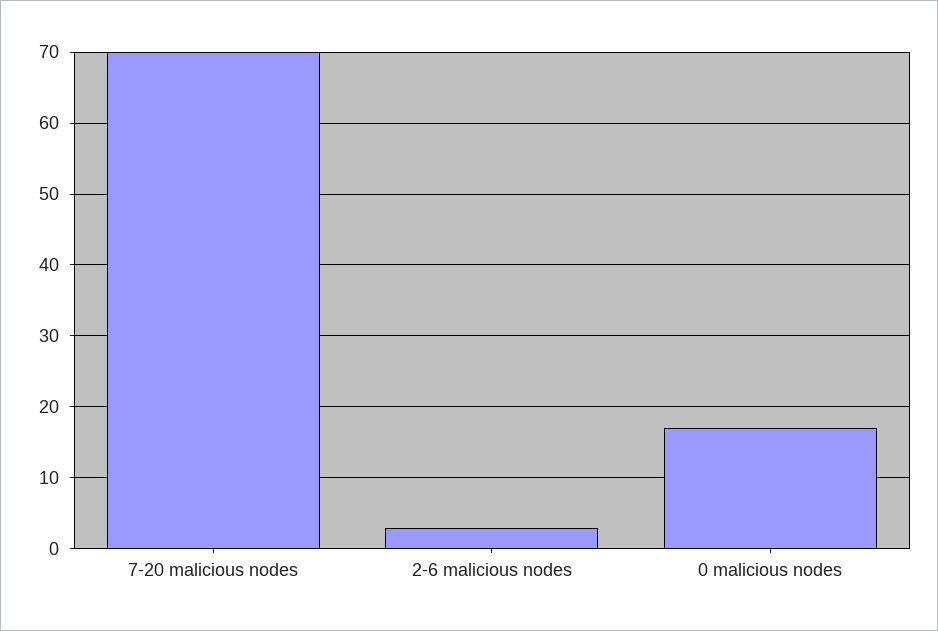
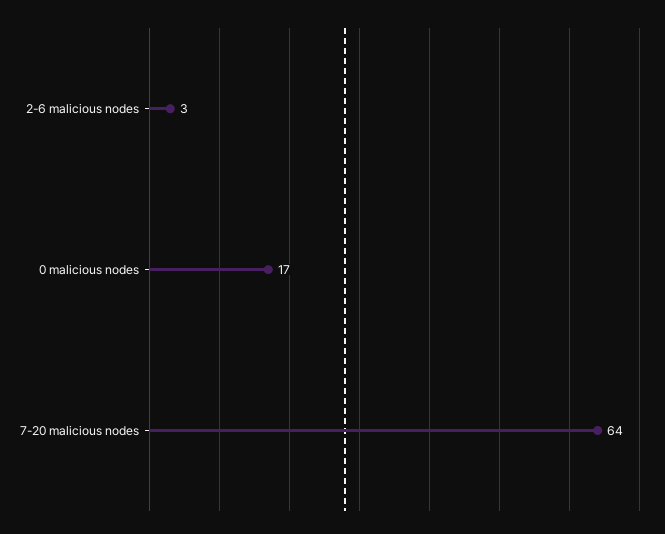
7-20 malicious nodes: 70 -> 64

